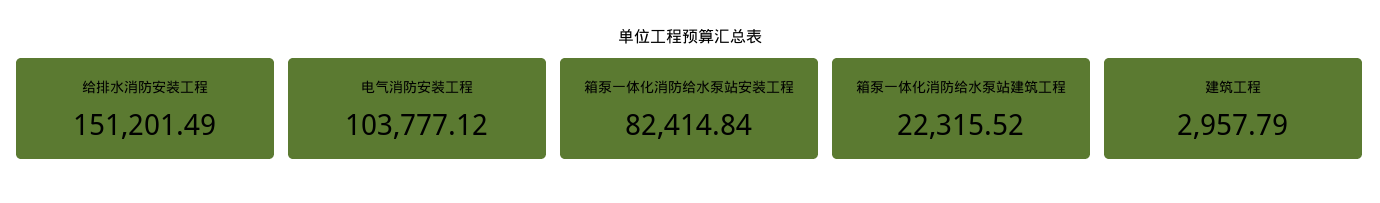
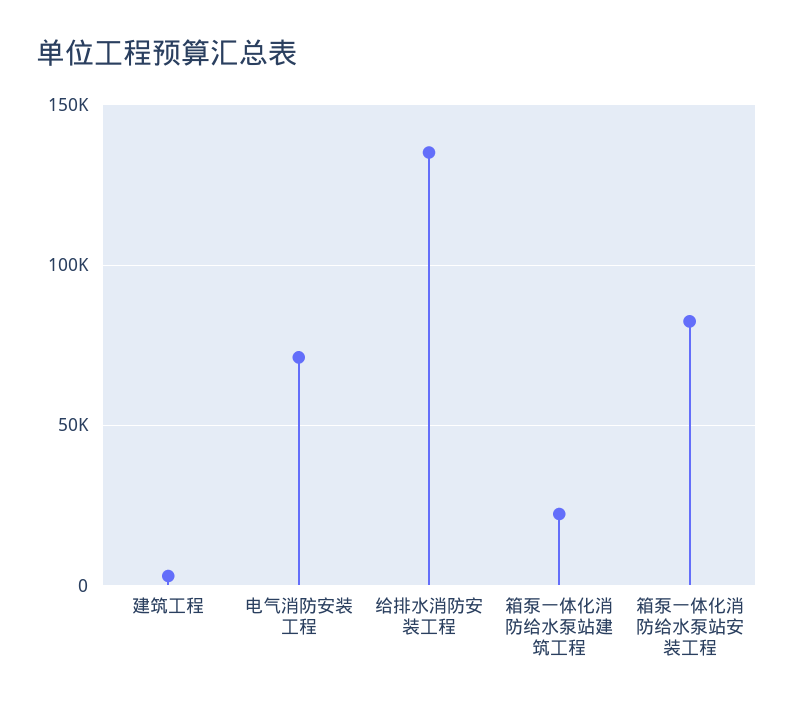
给排水消防安装工程: 151201.49 -> 135000
电气消防安装工程: 103777.12 -> 70000

